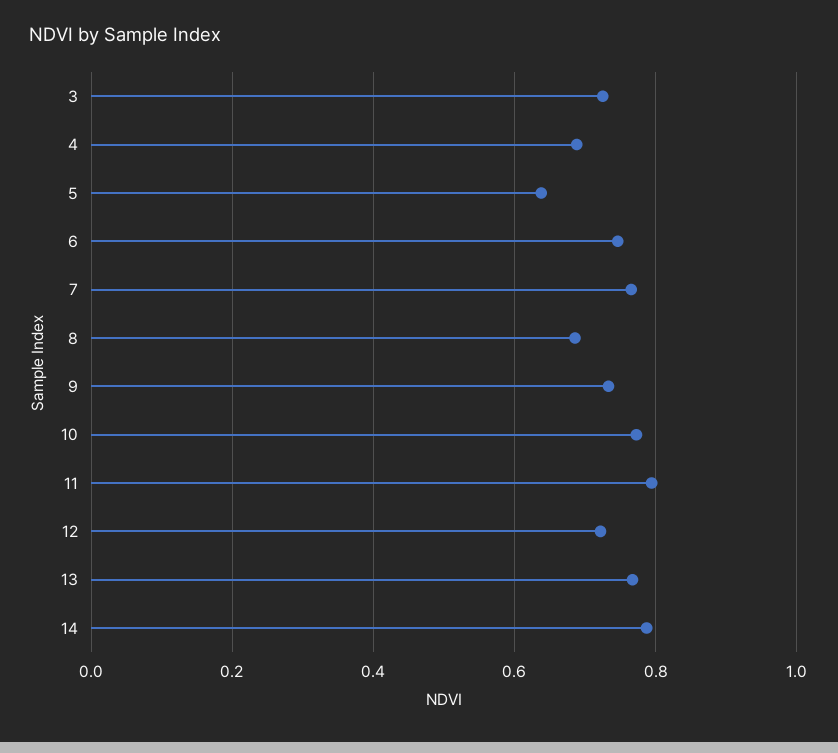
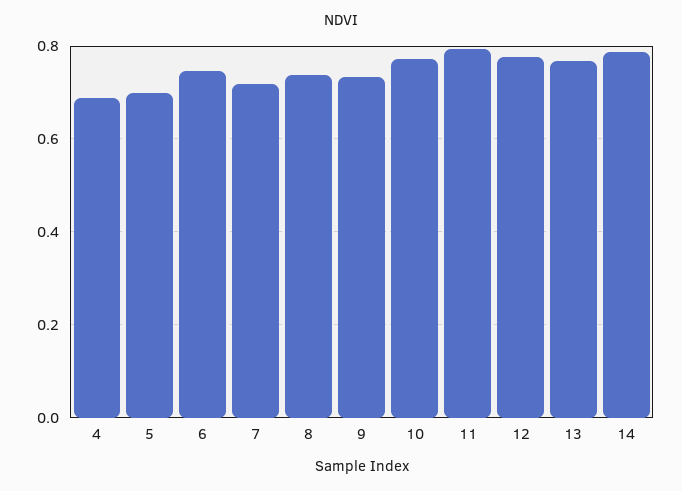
3: 0.72 -> none
5: 0.64 -> 0.7
7: 0.76 -> 0.72
8: 0.68 -> 0.74
12: 0.72 -> 0.78

